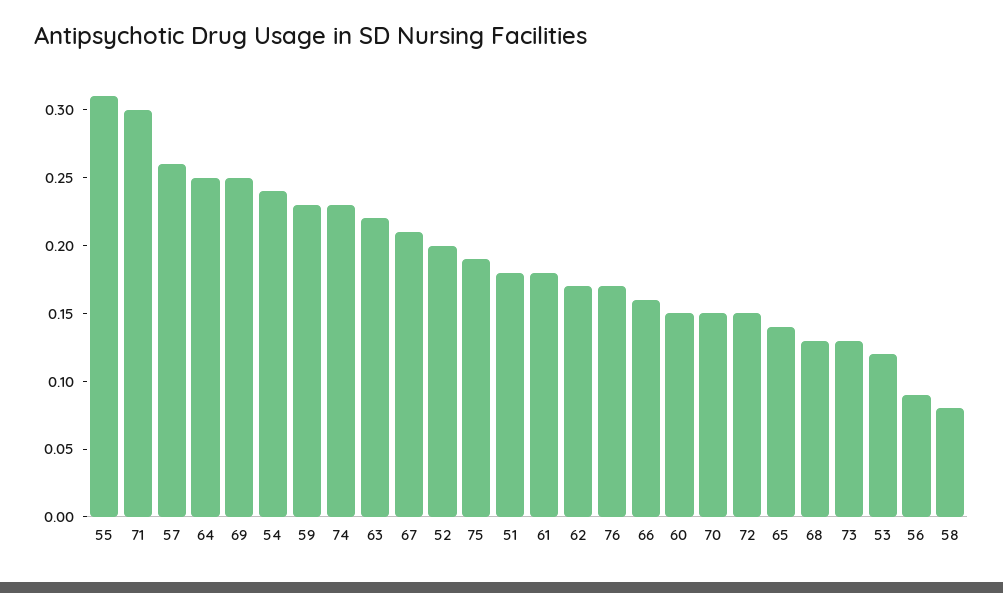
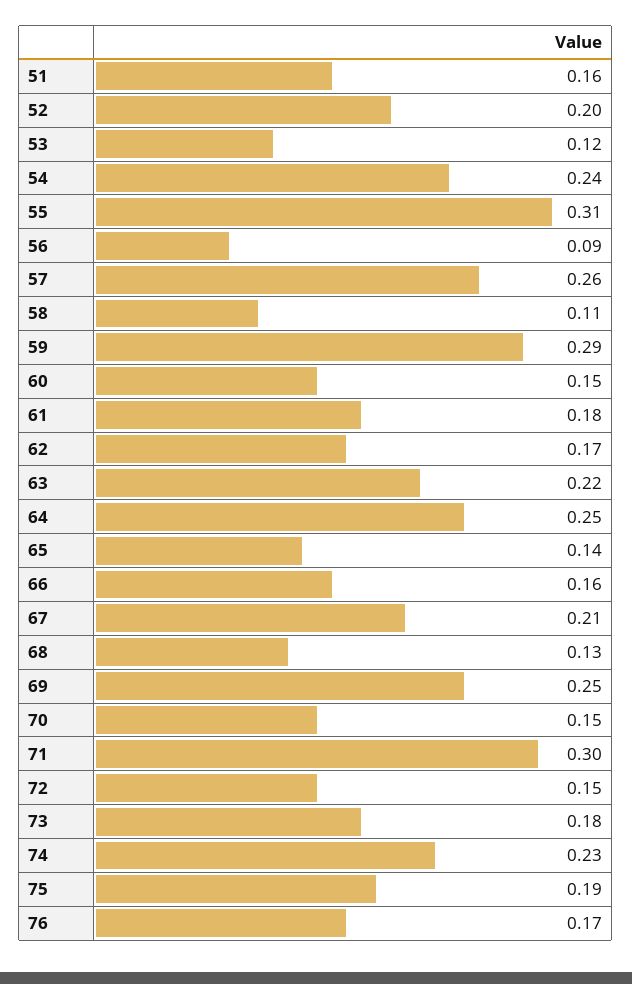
59: 0.23 -> 0.29
51: 0.18 -> 0.16
73: 0.13 -> 0.18
58: 0.08 -> 0.11

